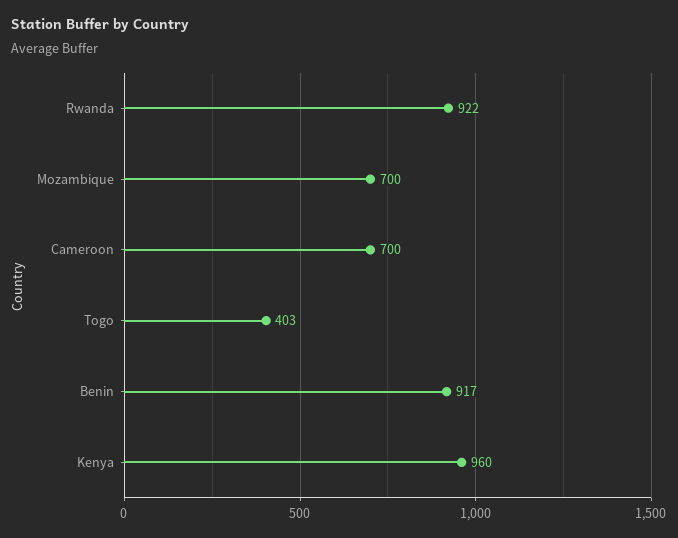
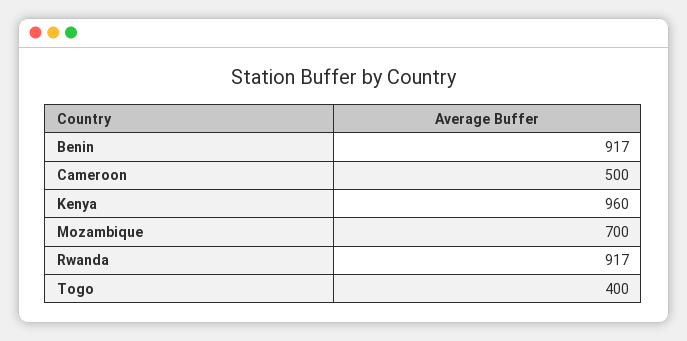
Rwanda: 922 -> 917
Cameroon: 700 -> 500
Togo: 403 -> 400

